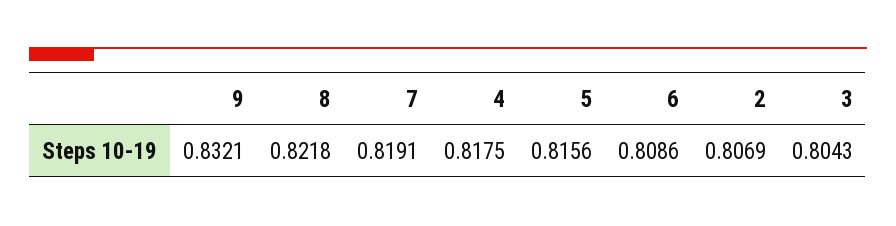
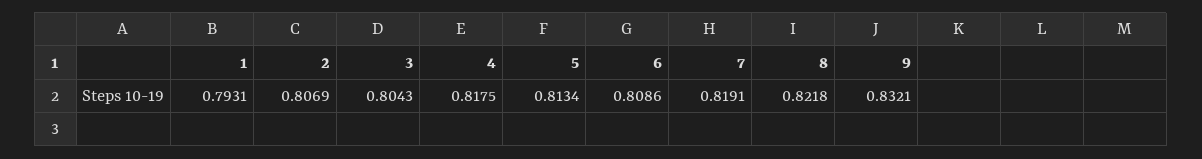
5: 0.8156 -> 0.8134
1: none -> 0.7931

